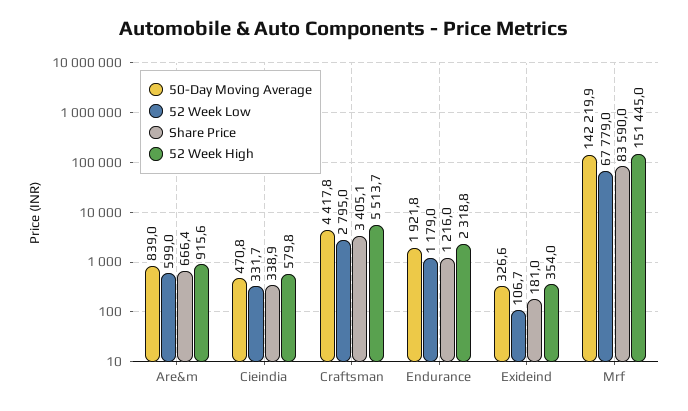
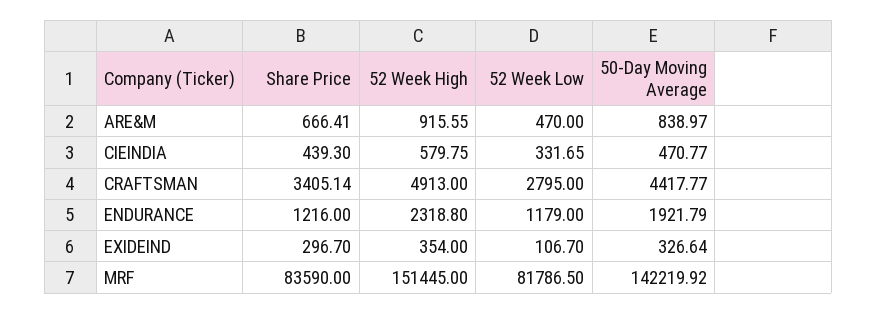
52 Week Low, Are&m: 599 -> 470
Share Price, Cieindia: 338.9 -> 439.3
52 Week High, Craftsman: 5513.7 -> 4913
Share Price, Exideind: 181 -> 296.7
52 Week Low, Mrf: 67779 -> 81786.5

